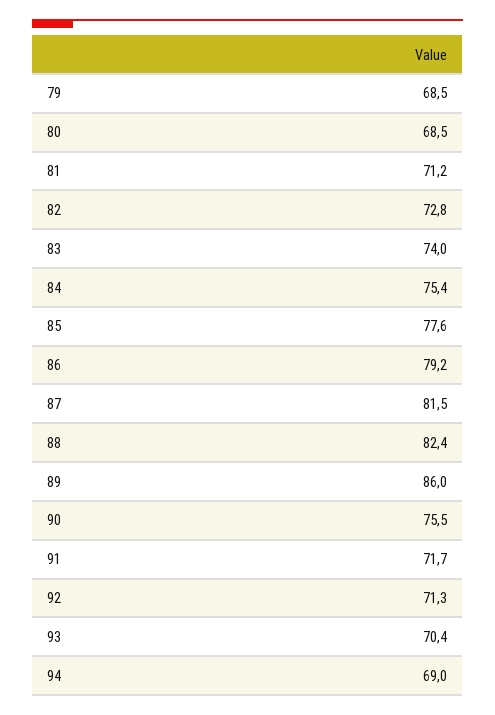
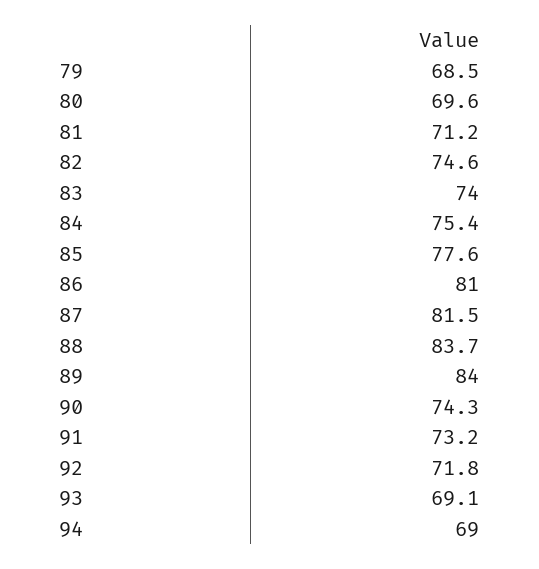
80: 68.5 -> 69.6
82: 72.8 -> 74.6
86: 79.2 -> 81
88: 82.4 -> 83.7
89: 86 -> 84
90: 75.5 -> 74.3
91: 71.7 -> 73.2
92: 71.3 -> 71.8
93: 70.4 -> 69.1

